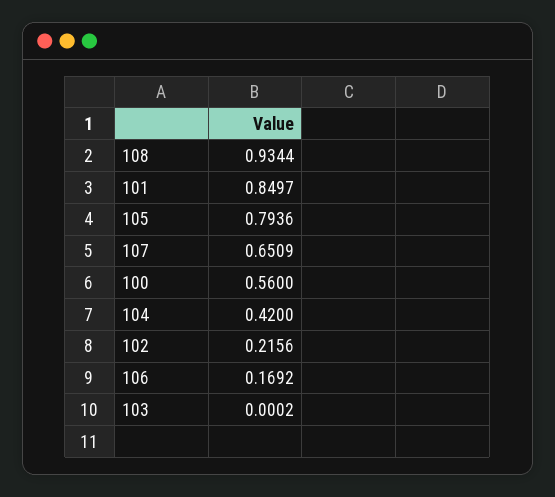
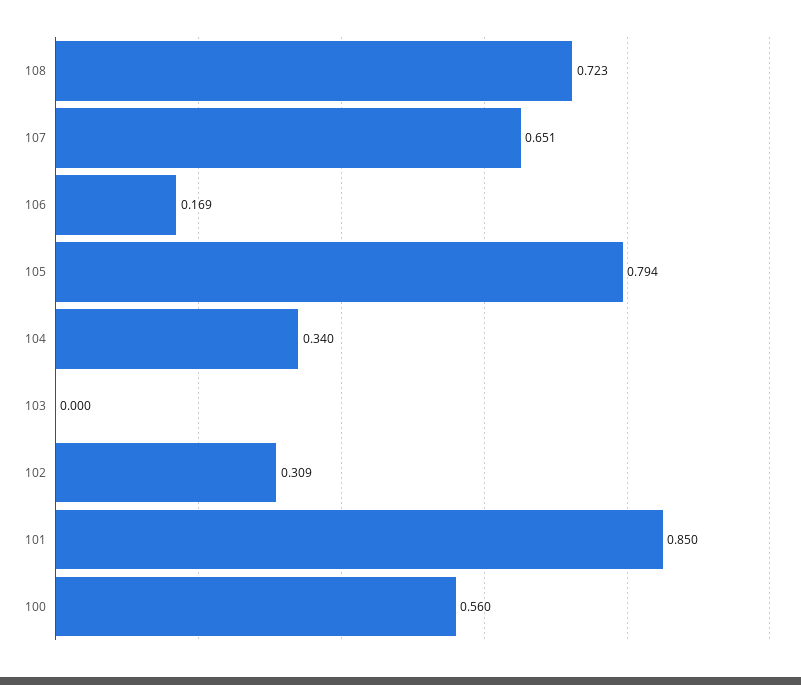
108: 0.9344 -> 0.723
104: 0.42 -> 0.34
102: 0.2156 -> 0.309

